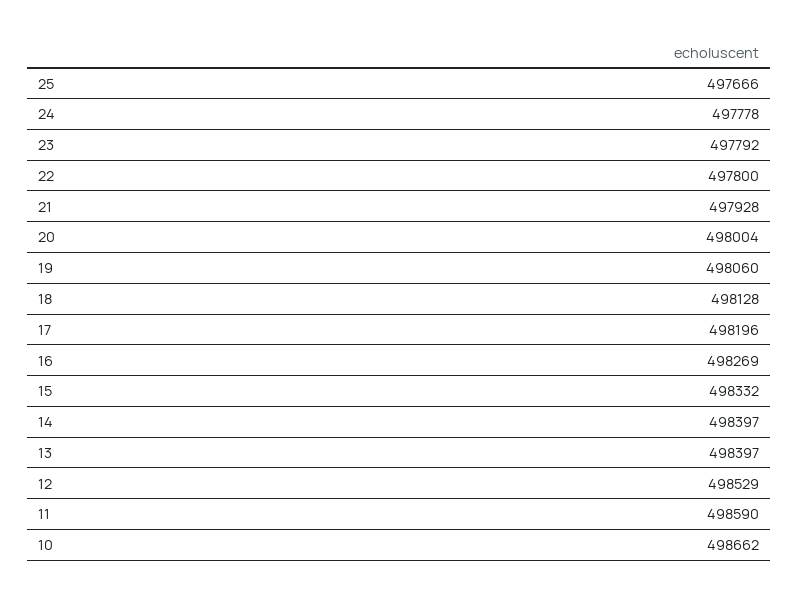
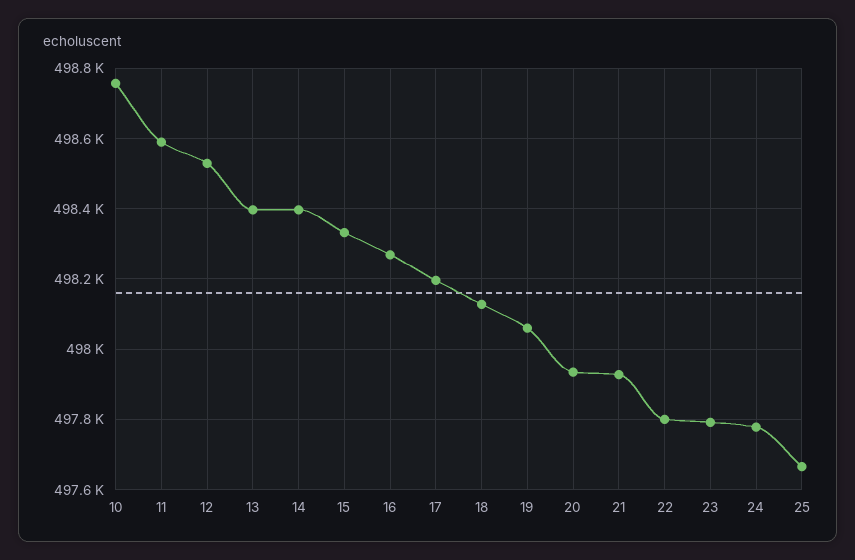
20: 498004 -> 497940
10: 498662 -> 498760

